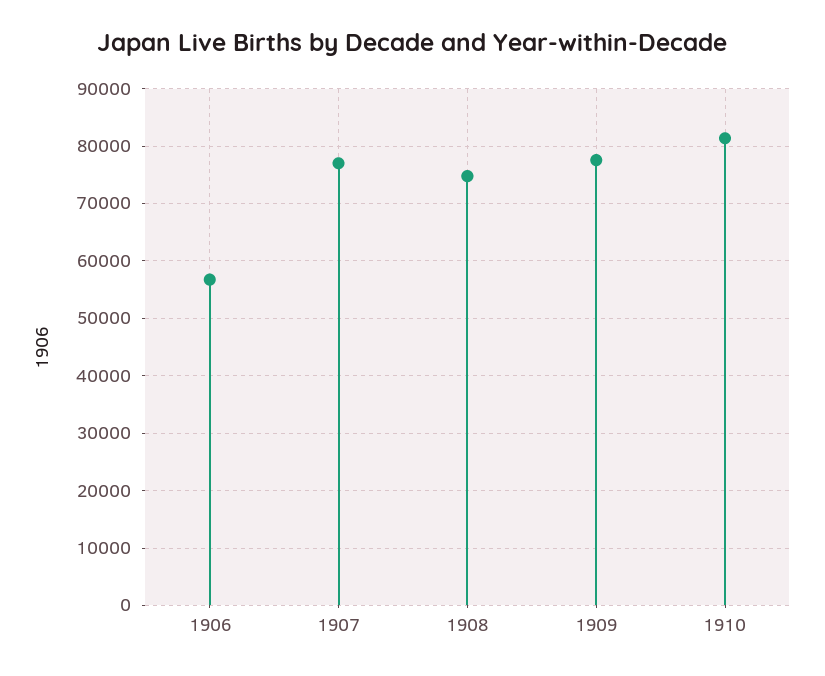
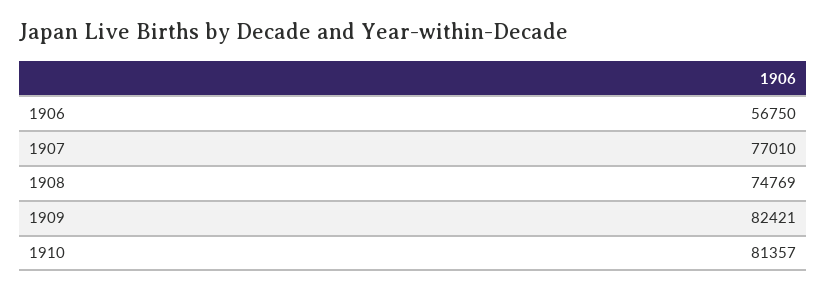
1909: 78000 -> 82421

